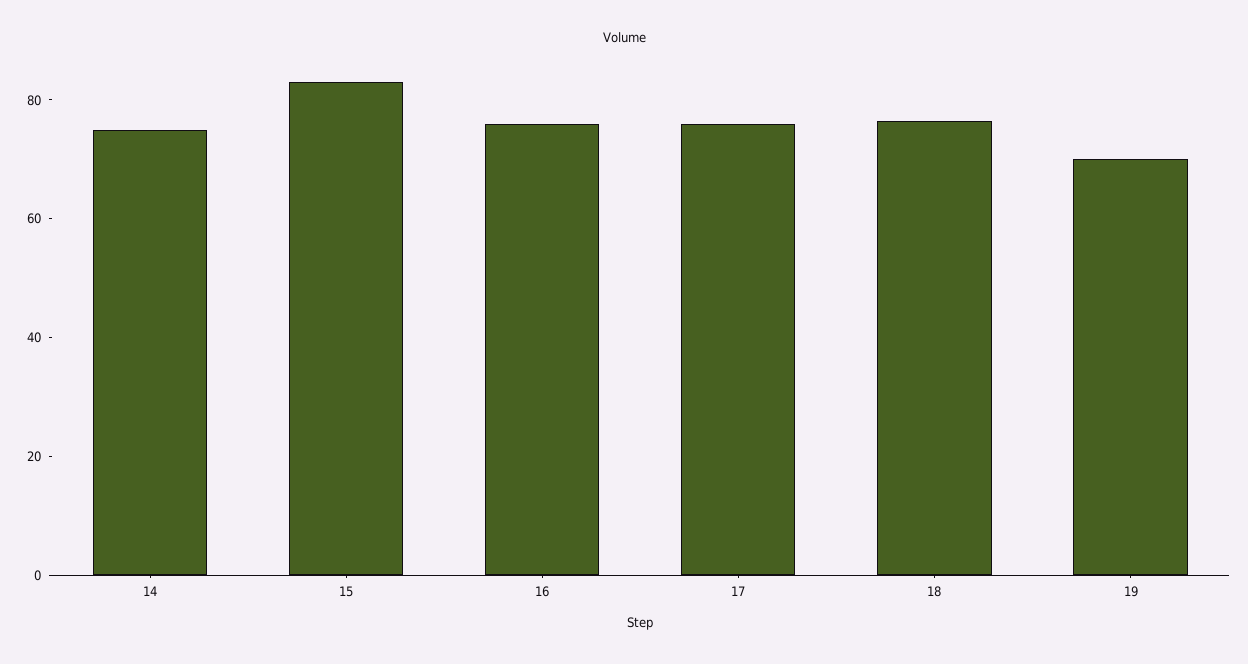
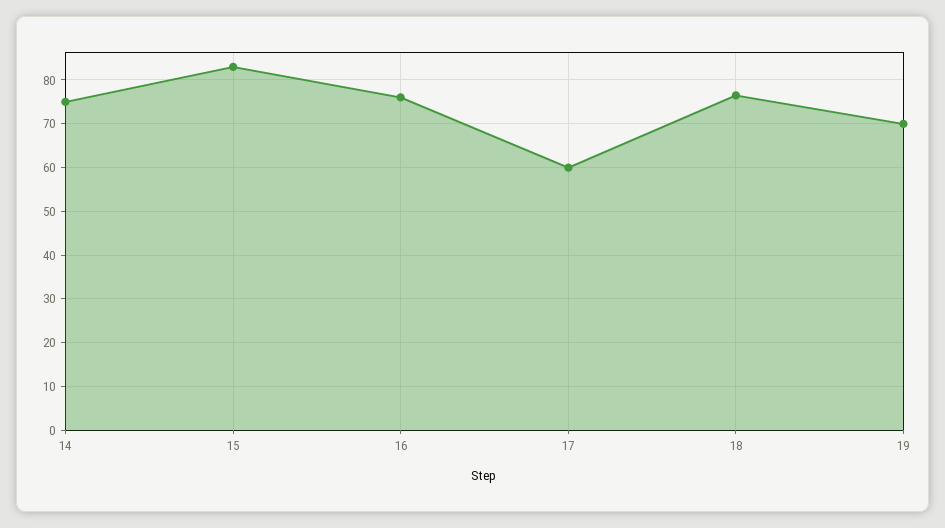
17: 75 -> 60

